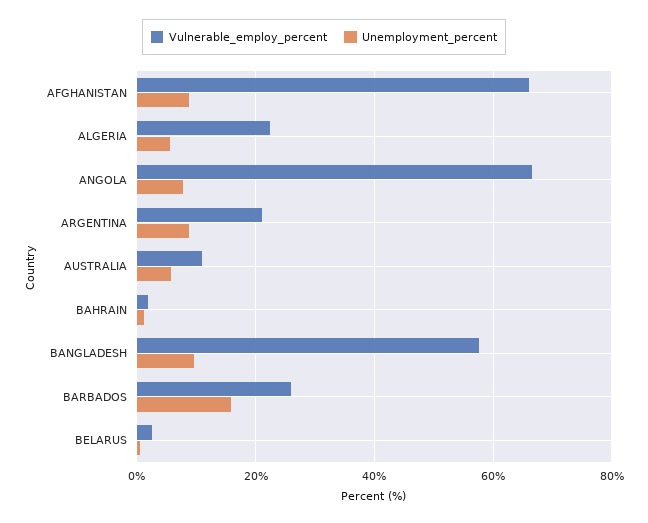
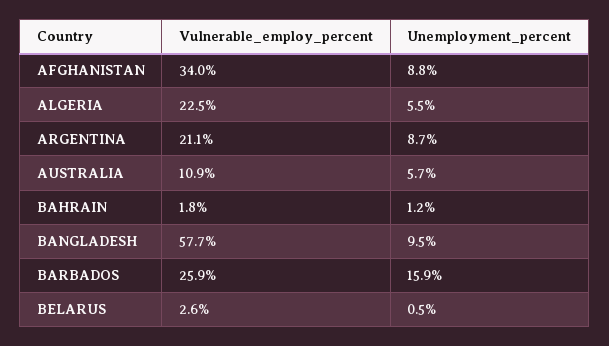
Vulnerable_employ_percent, AFGHANISTAN: 66 -> 34
Vulnerable_employ_percent, ANGOLA: 66 -> none
Unemployment_percent, ANGOLA: 8 -> none

